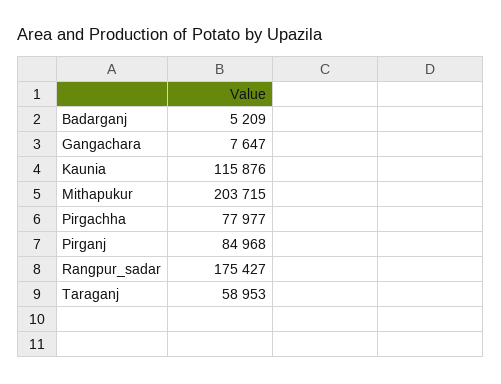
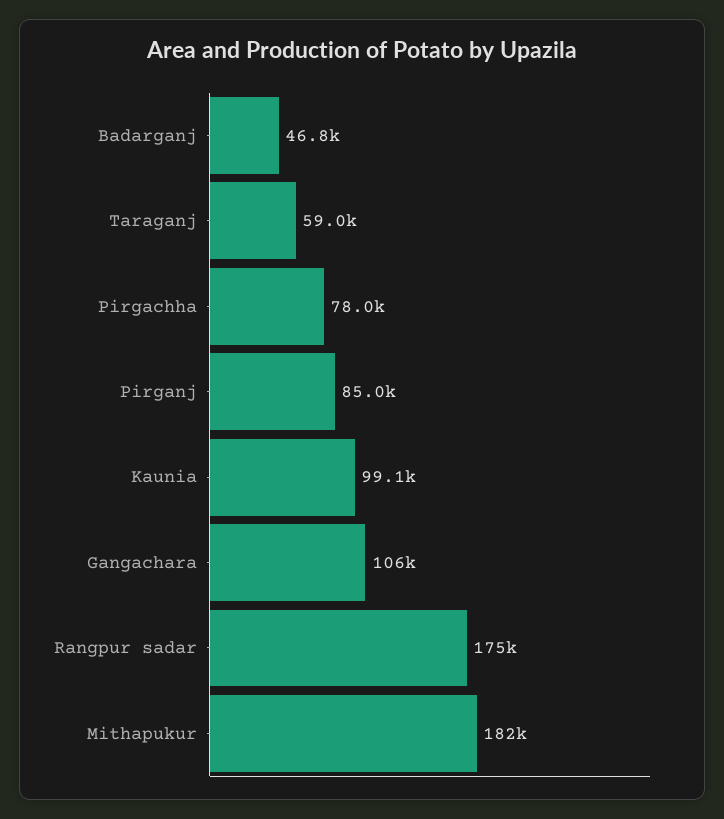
Badarganj: 5209 -> 46800
Gangachara: 7647 -> 106000
Kaunia: 115876 -> 99100
Mithapukur: 203715 -> 182000

